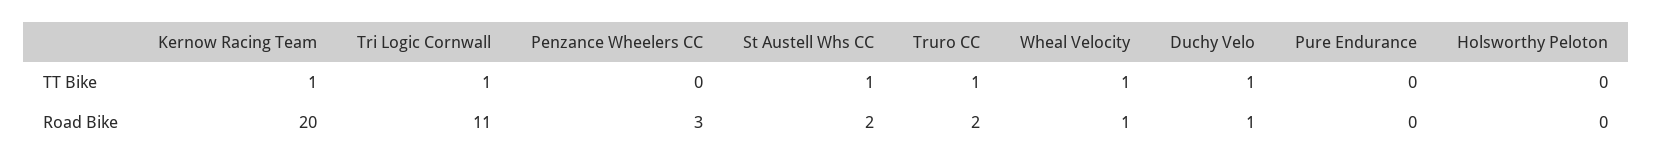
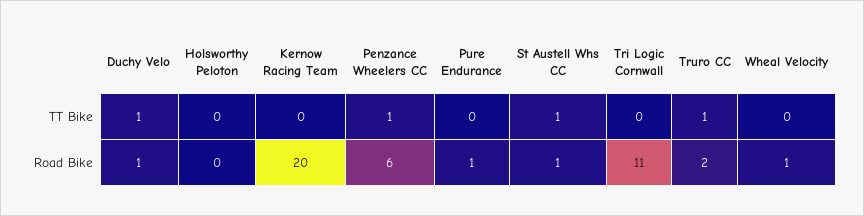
Kernow Racing Team, TT Bike: 1 -> 0
Tri Logic Cornwall, TT Bike: 1 -> 0
Penzance Wheelers CC, TT Bike: 0 -> 1
Wheal Velocity, TT Bike: 1 -> 0
Penzance Wheelers CC, Road Bike: 3 -> 6
St Austell Whs CC, Road Bike: 2 -> 1
Pure Endurance, Road Bike: 0 -> 1

